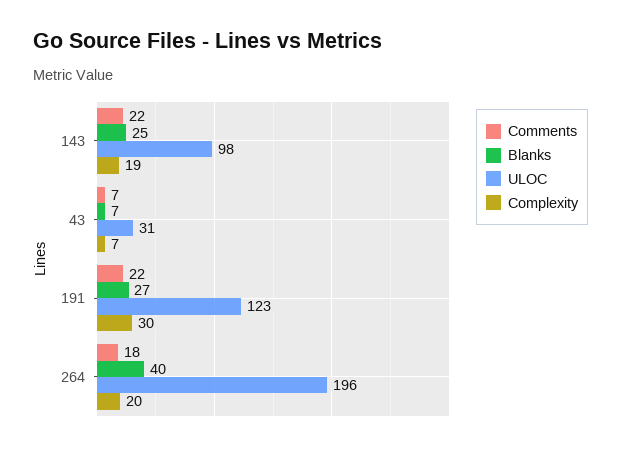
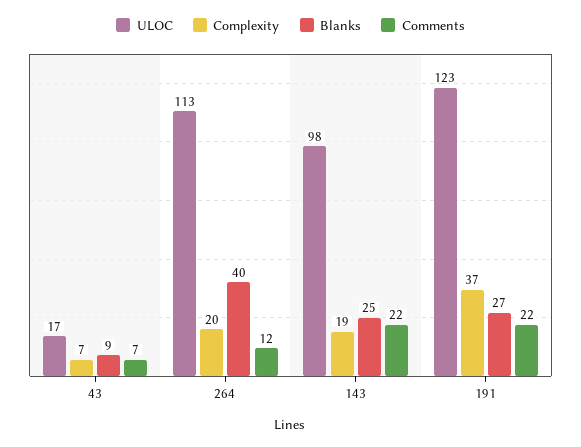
Blanks, 43: 7 -> 9
ULOC, 43: 31 -> 17
Complexity, 191: 30 -> 37
Comments, 264: 18 -> 12
ULOC, 264: 196 -> 113

